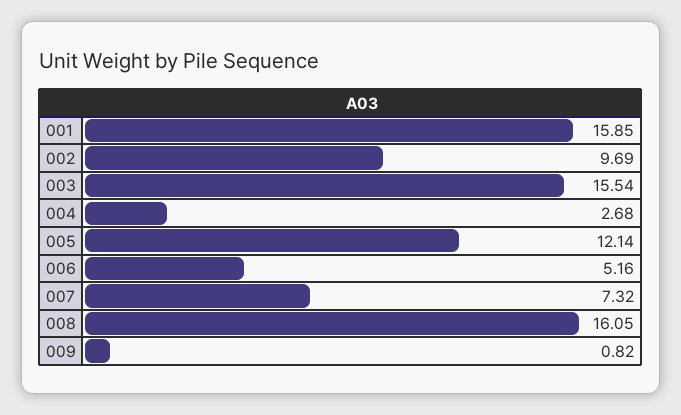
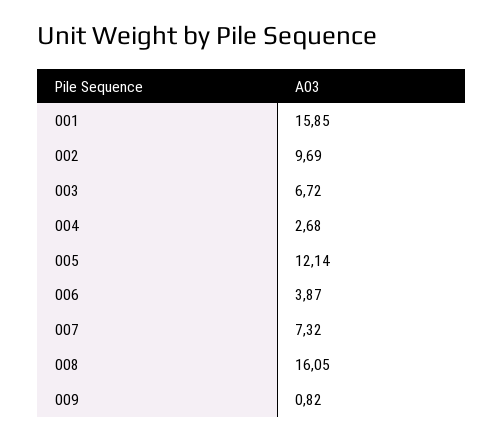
003: 15.54 -> 6.72
006: 5.16 -> 3.87

